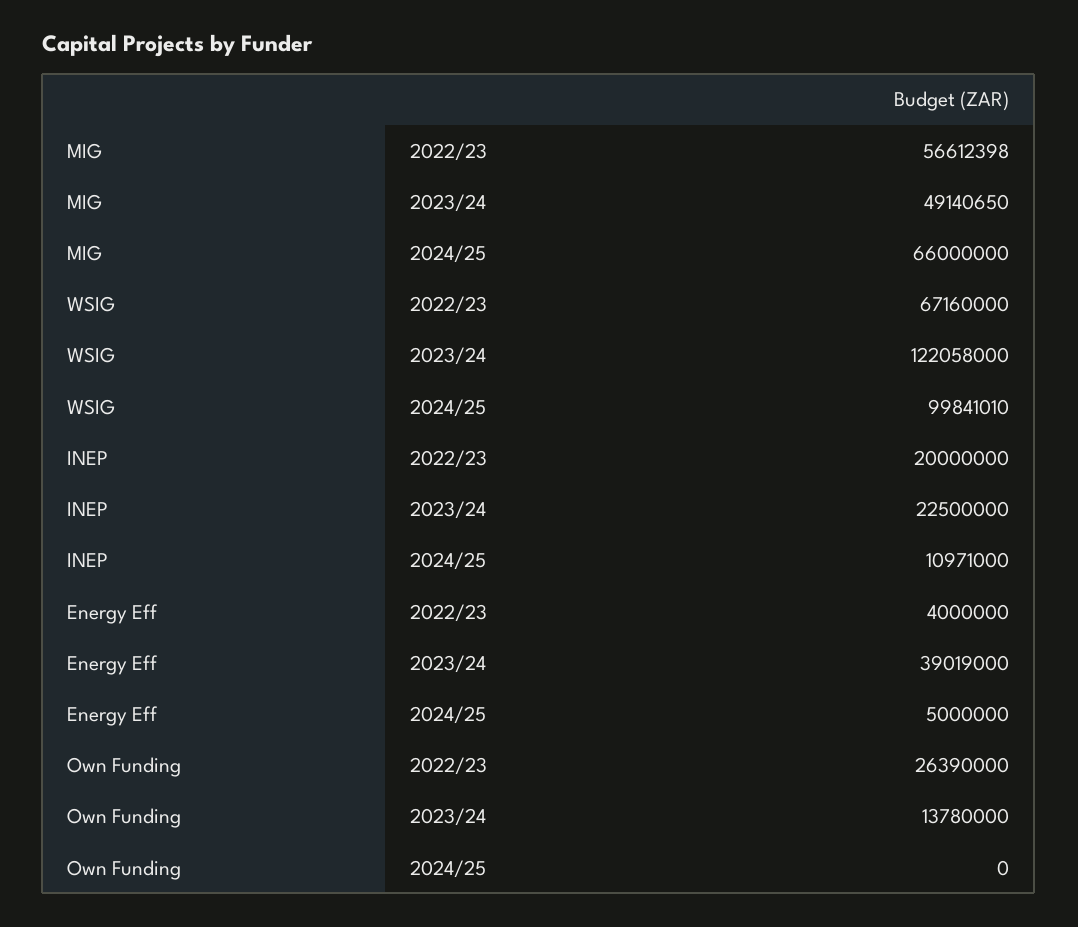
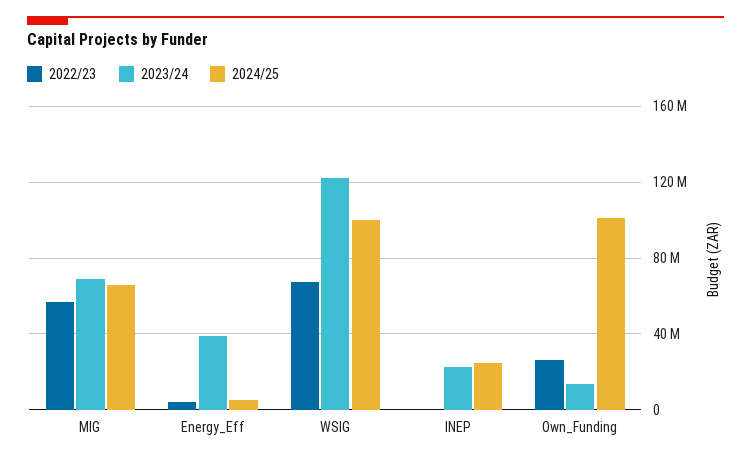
2023/24, MIG: 49140650 -> 70000000
2022/23, INEP: 20000000 -> 0
2024/25, INEP: 10971000 -> 25000000
2024/25, Own Funding: 0 -> 100000000

